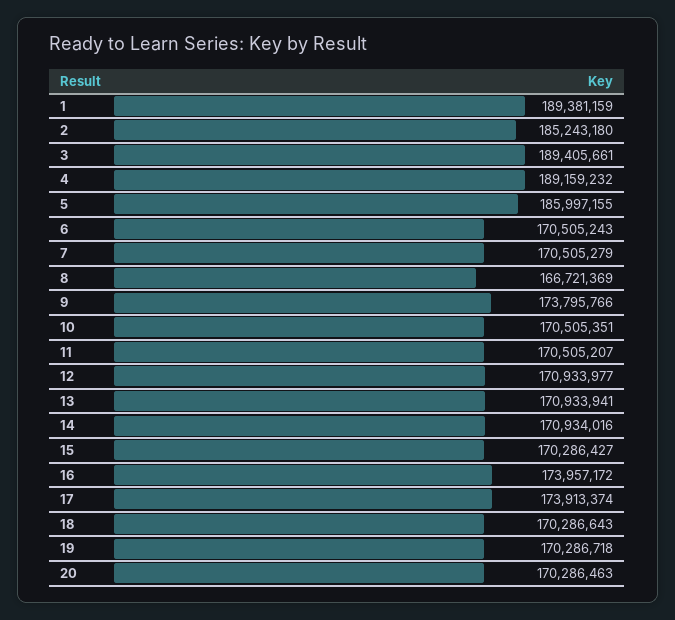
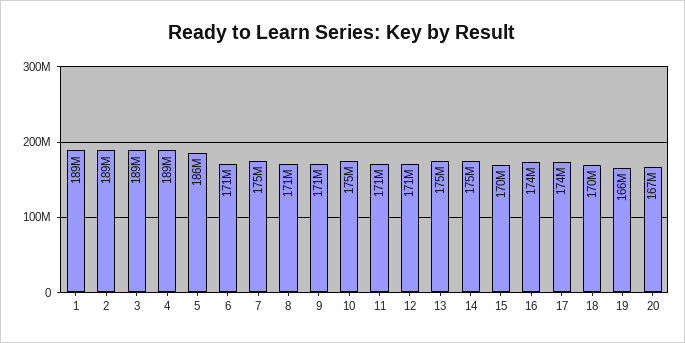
2: 185243180 -> 189000000
7: 170505279 -> 175000000
8: 166721369 -> 171000000
9: 173795766 -> 171000000
10: 170505351 -> 175000000
13: 170933941 -> 175000000
14: 170934016 -> 175000000
19: 170286718 -> 166000000
20: 170286463 -> 167000000

